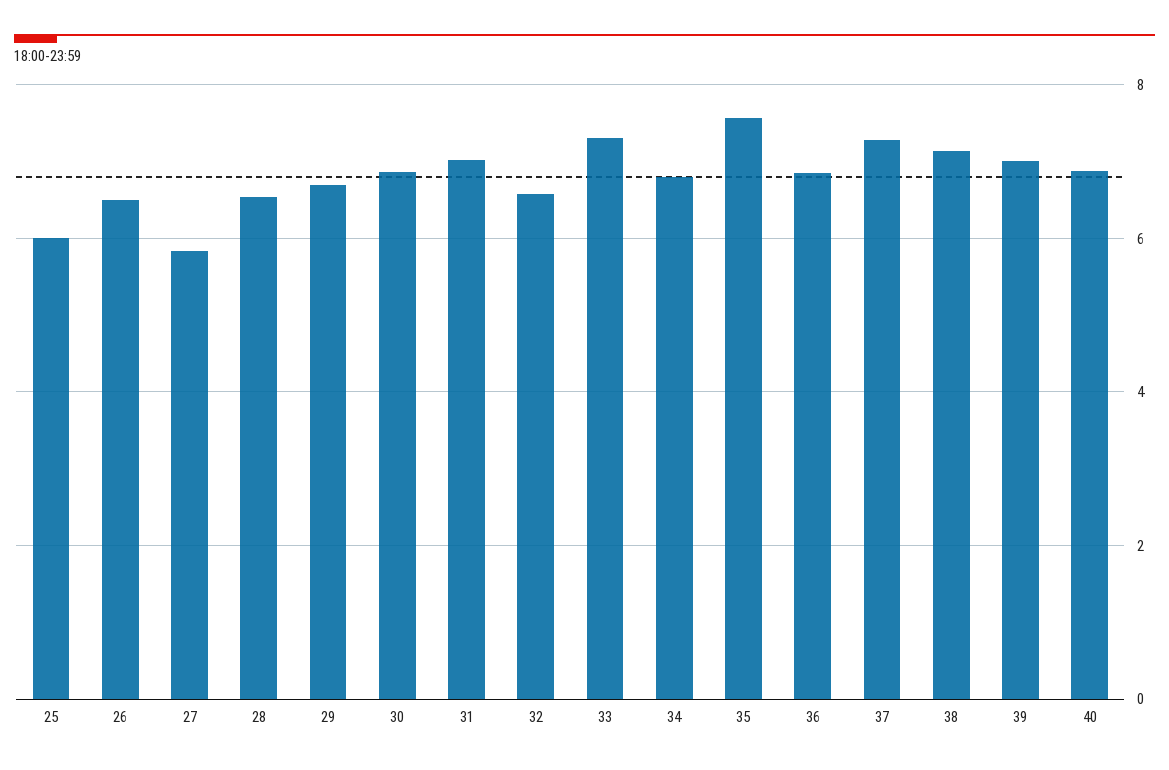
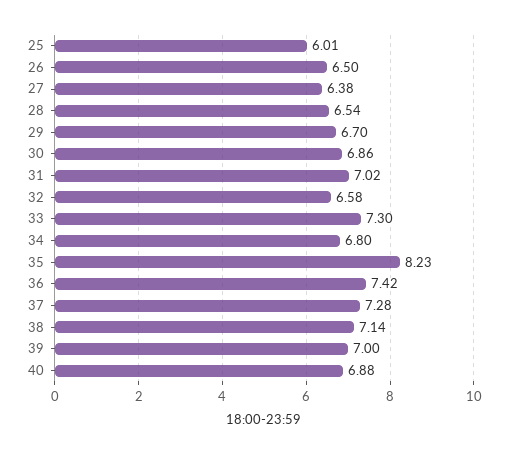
27: 5.8 -> 6.38
35: 7.6 -> 8.23
36: 6.8 -> 7.42

